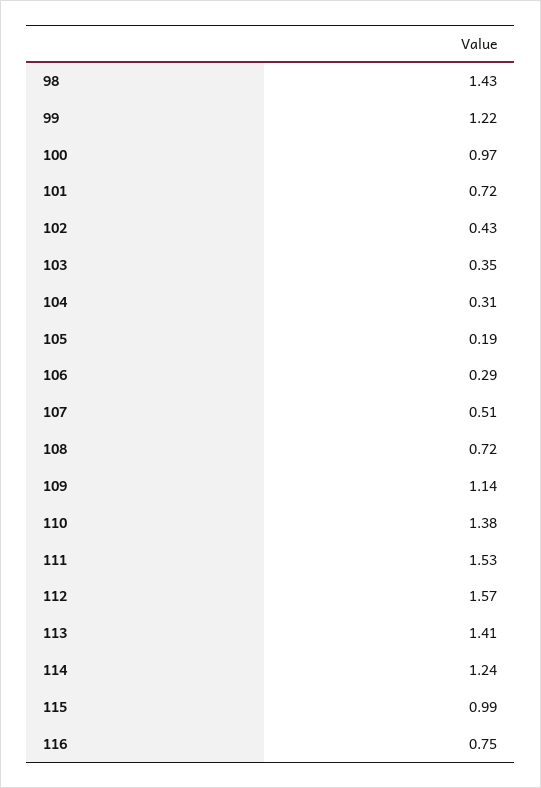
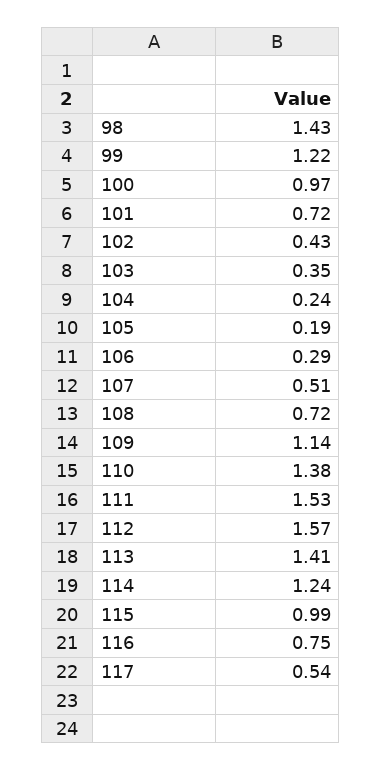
104: 0.31 -> 0.24
117: none -> 0.54

